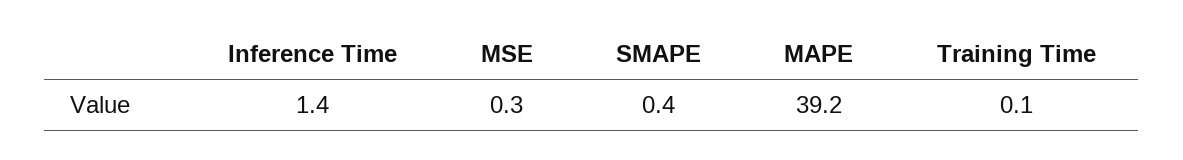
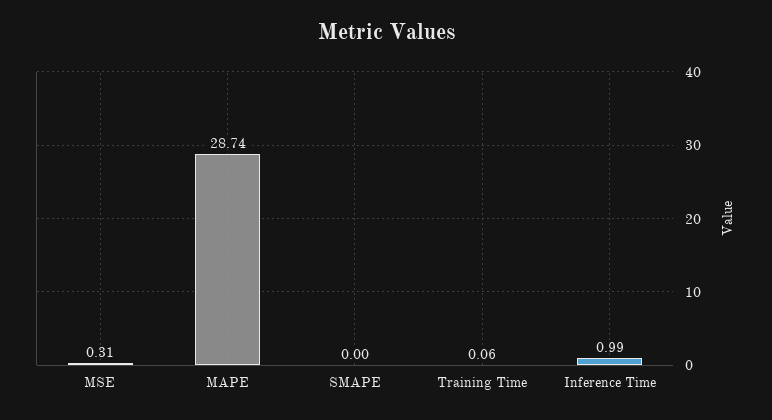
Inference Time: 1.4 -> 0.99
SMAPE: 0.4 -> 0
MAPE: 39.2 -> 28.74

